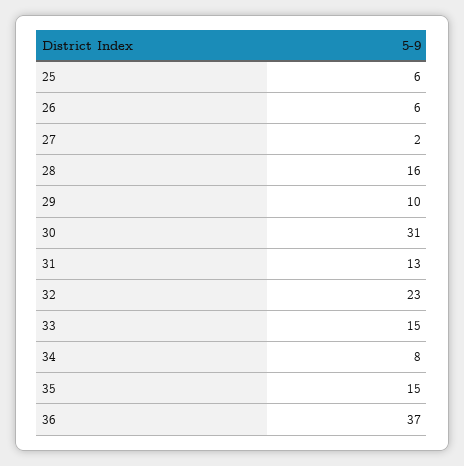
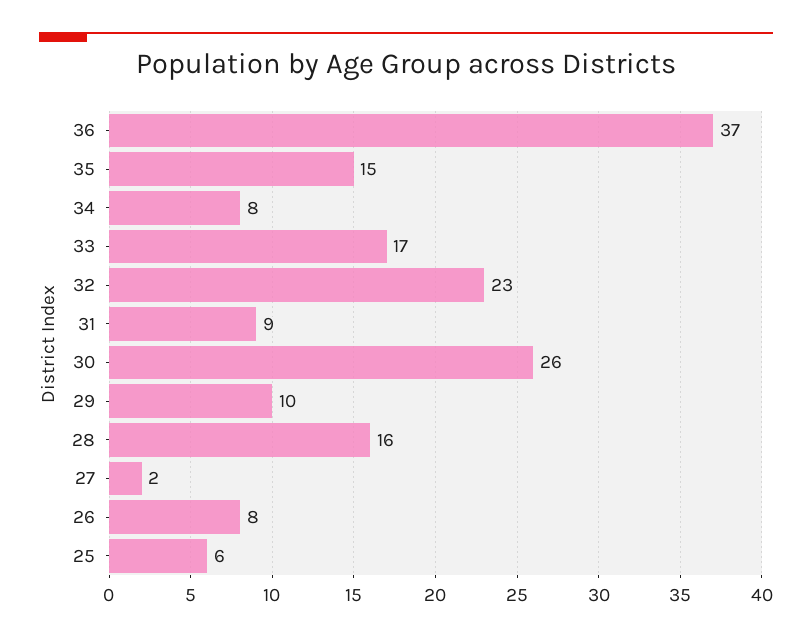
26: 6 -> 8
30: 31 -> 26
31: 13 -> 9
33: 15 -> 17

